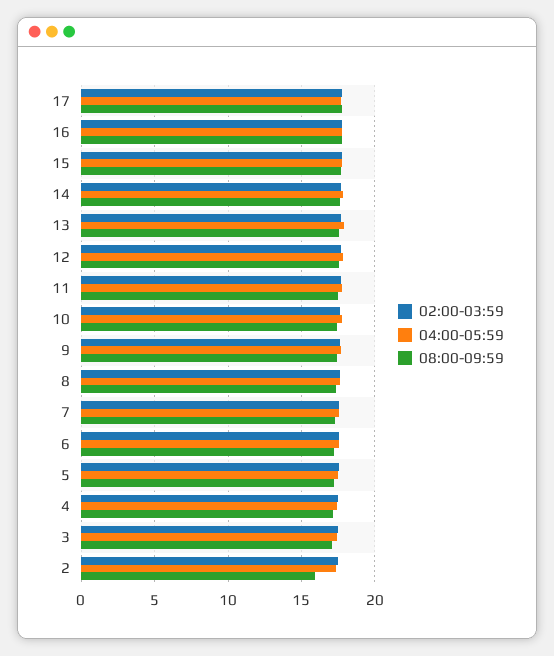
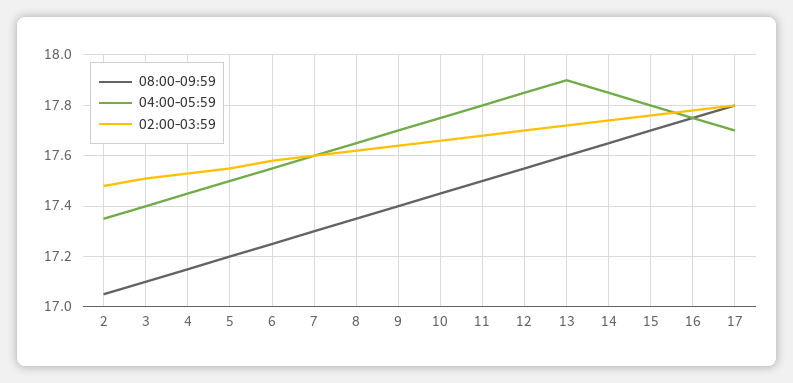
08:00-09:59, 2: 16 -> 17.05

